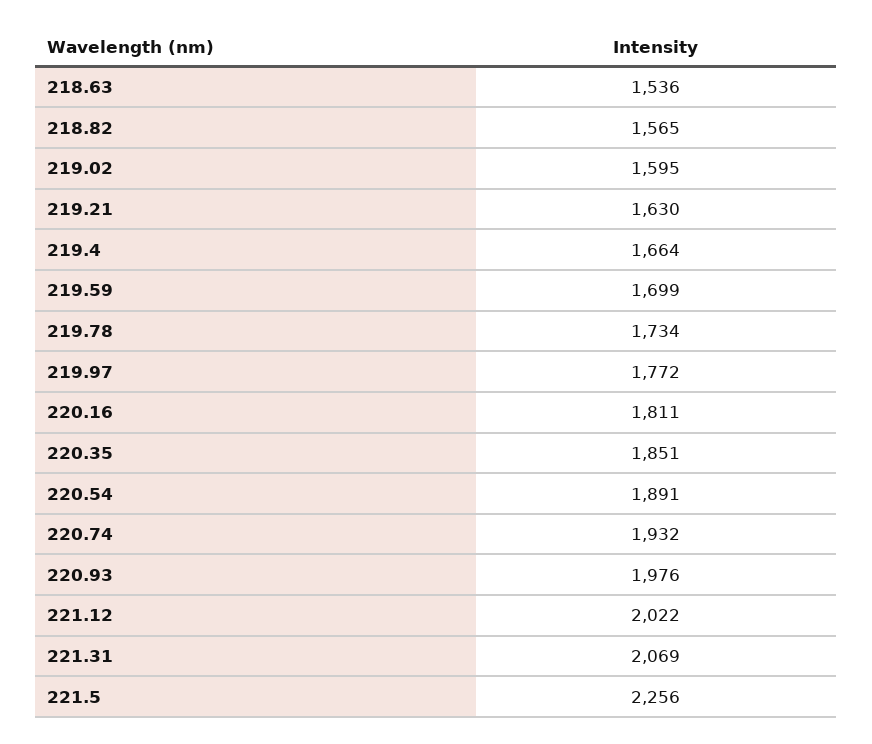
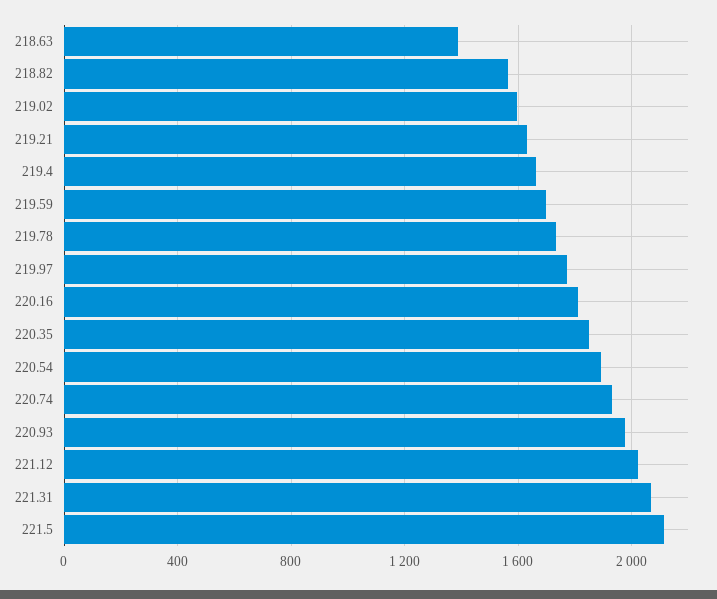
218.63: 1536 -> 1400
221.5: 2256 -> 2100

